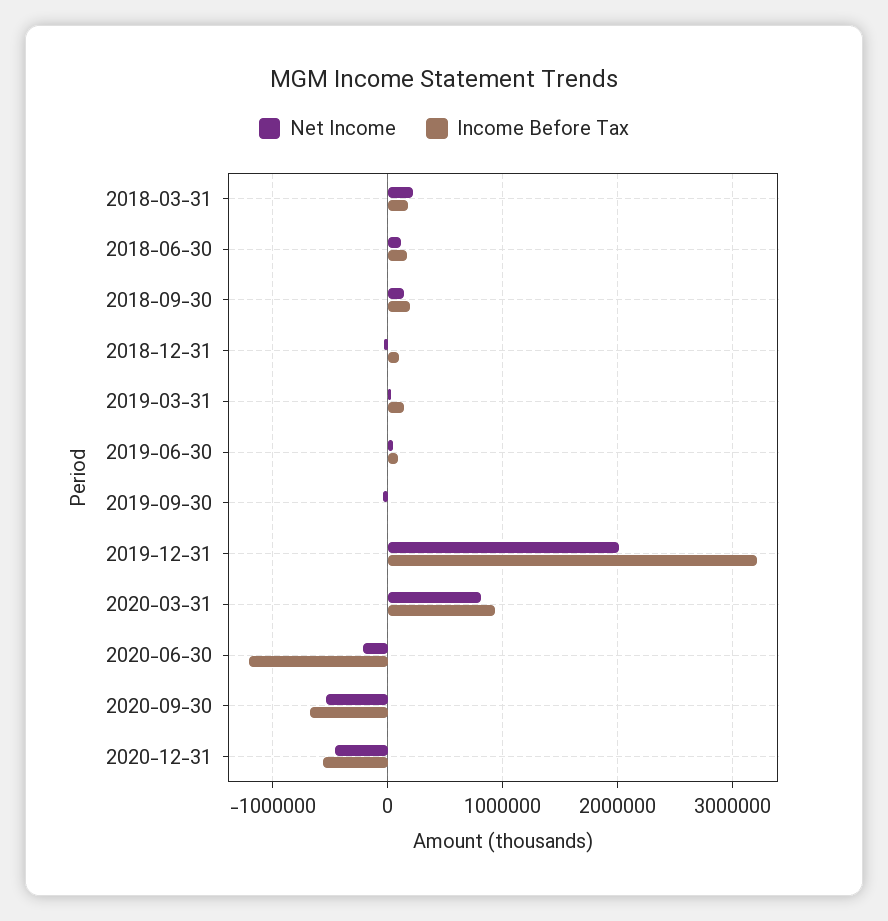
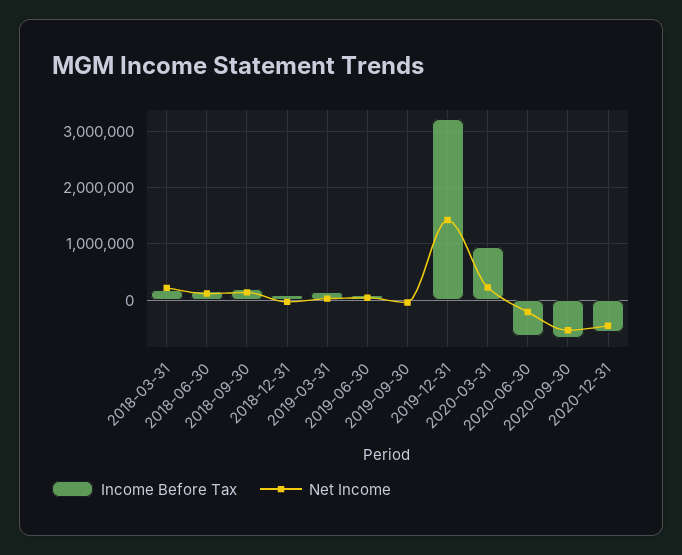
Net Income, 2019-12-31: 2000000 -> 1400000
Net Income, 2020-03-31: 800000 -> 200000
Income Before Tax, 2020-06-30: -1200000 -> -600000

